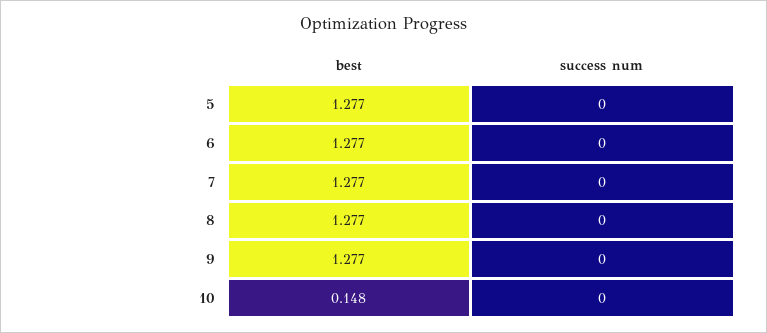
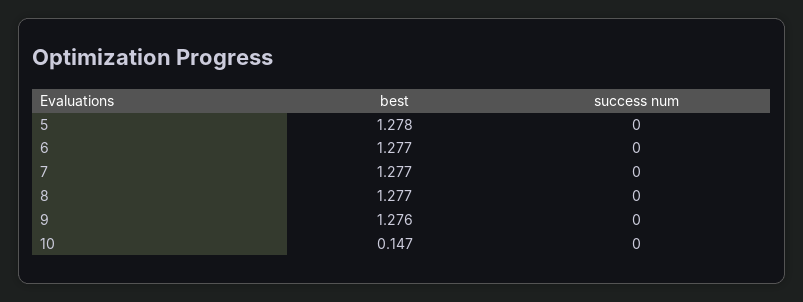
best, 5: 1.277 -> 1.278
best, 9: 1.277 -> 1.276
best, 10: 0.148 -> 0.147

